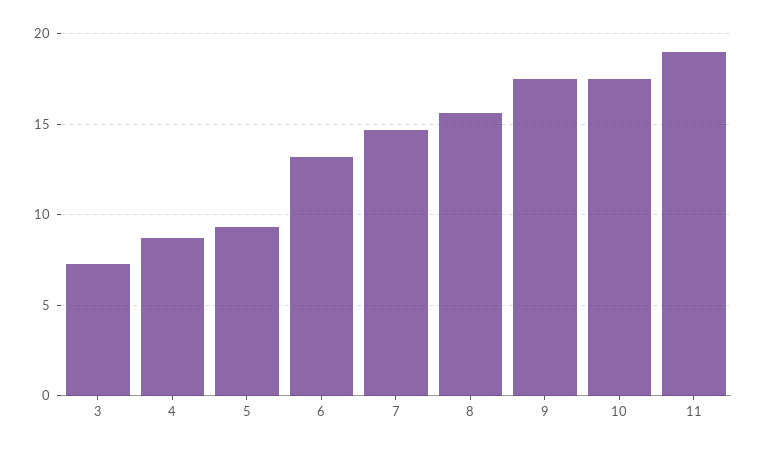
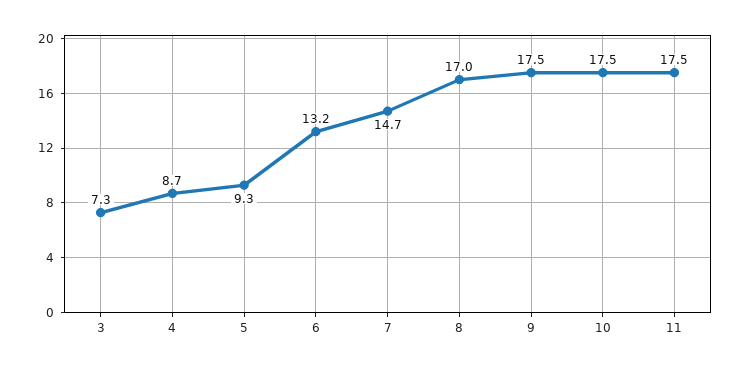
8: 15.5 -> 17
11: 19 -> 17.5

